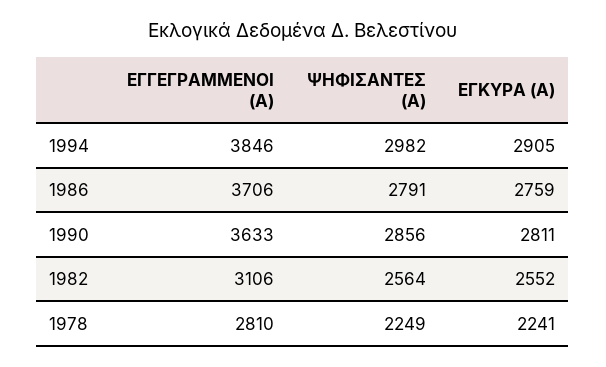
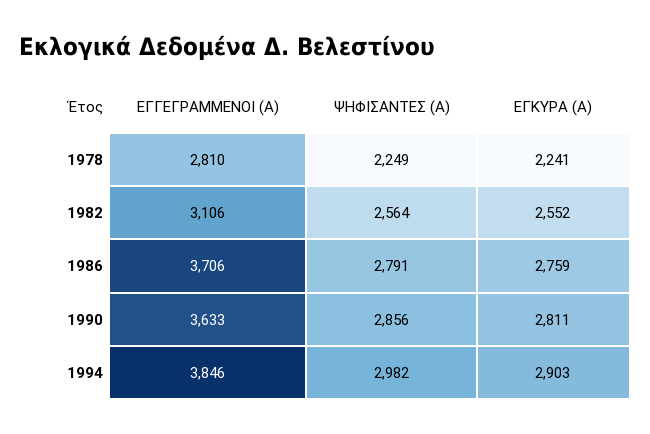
ΕΓΚΥΡΑ (Α), 1994: 2905 -> 2903

